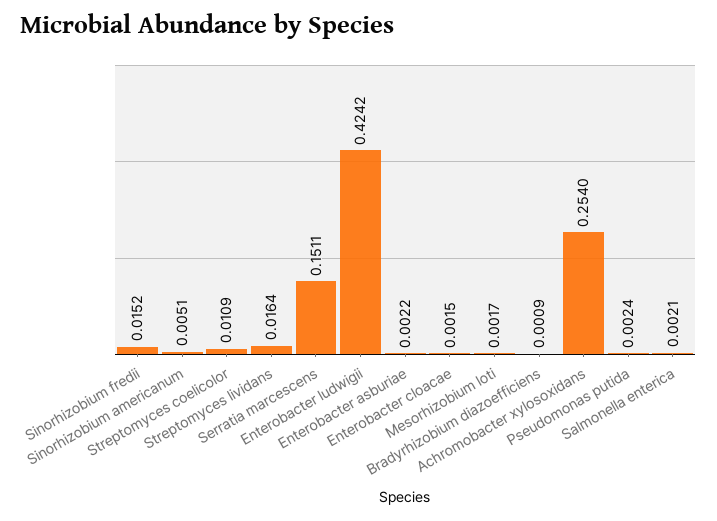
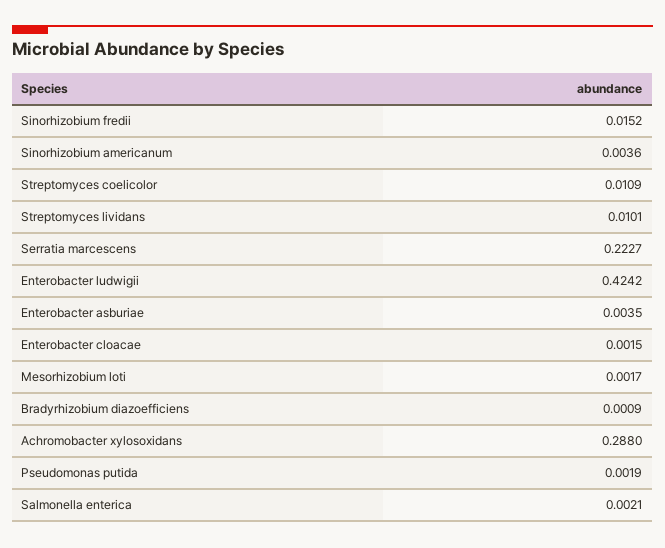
Sinorhizobium americanum: 0.0051 -> 0.0036
Streptomyces lividans: 0.0164 -> 0.0101
Serratia marcescens: 0.1511 -> 0.2227
Enterobacter asburiae: 0.0022 -> 0.0035
Achromobacter xylosoxidans: 0.254 -> 0.288
Pseudomonas putida: 0.0024 -> 0.0019

